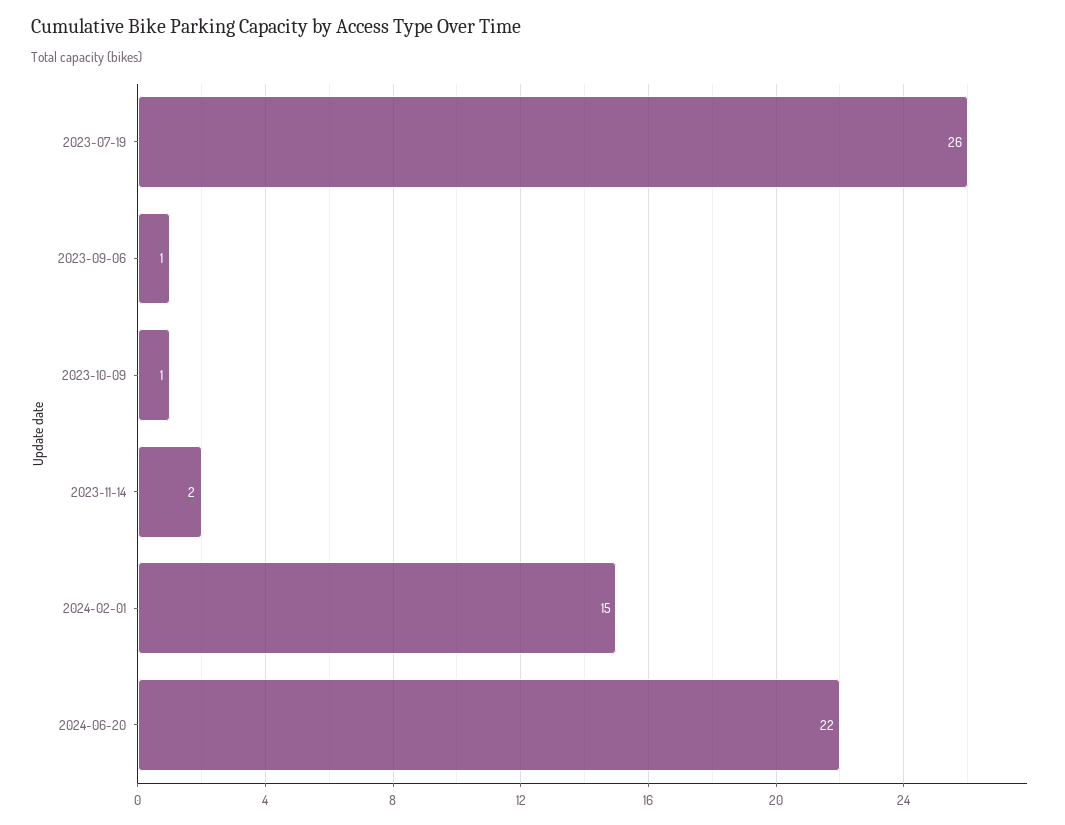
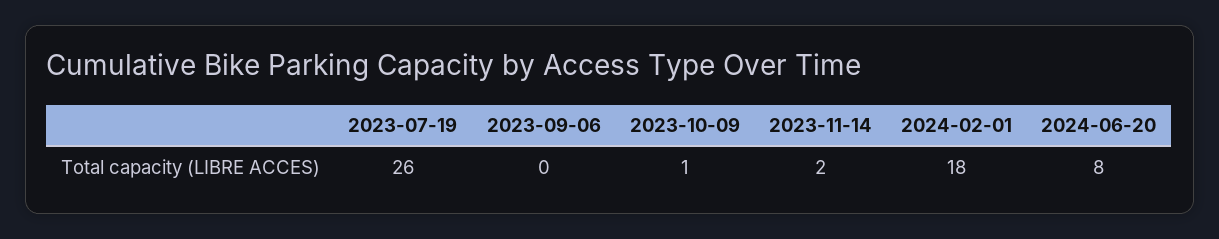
2023-09-06: 1 -> 0
2024-02-01: 15 -> 18
2024-06-20: 22 -> 8

